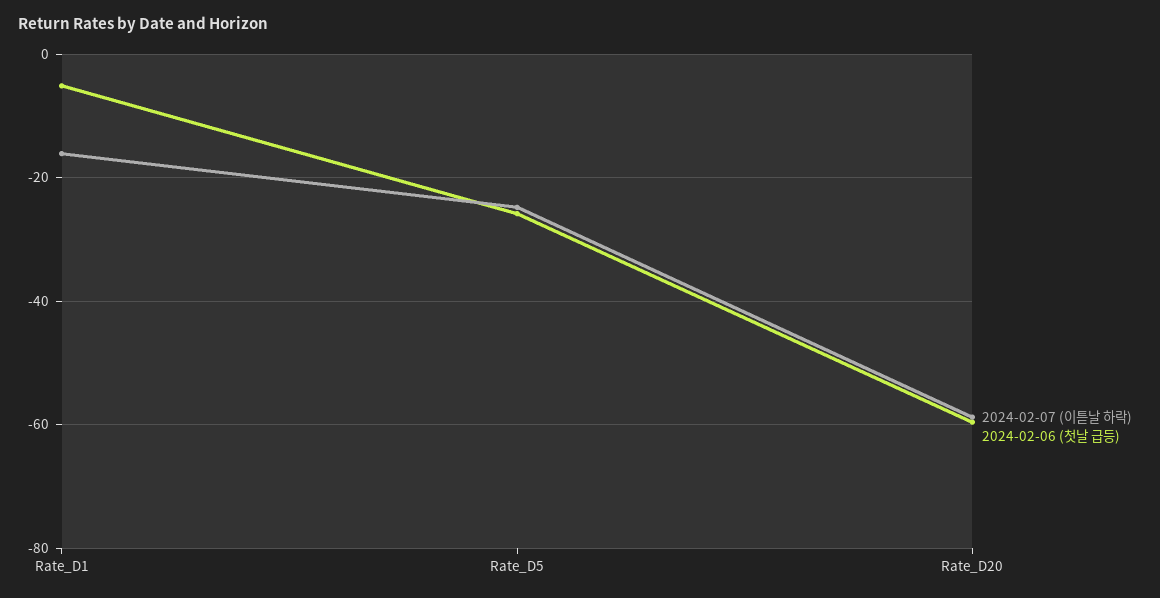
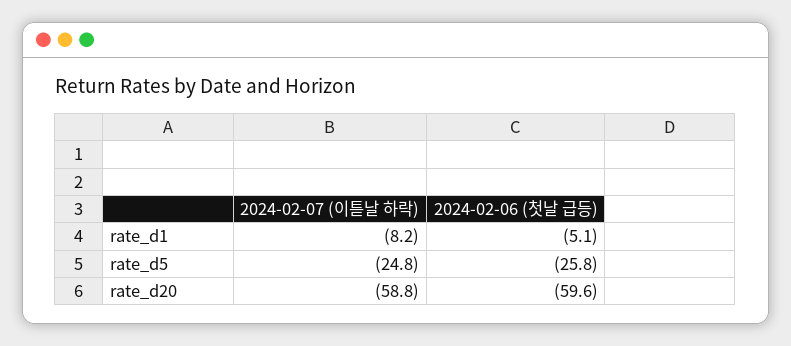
2024-02-07 (이튿날 하락), Rate_D1: -16 -> -8.2

